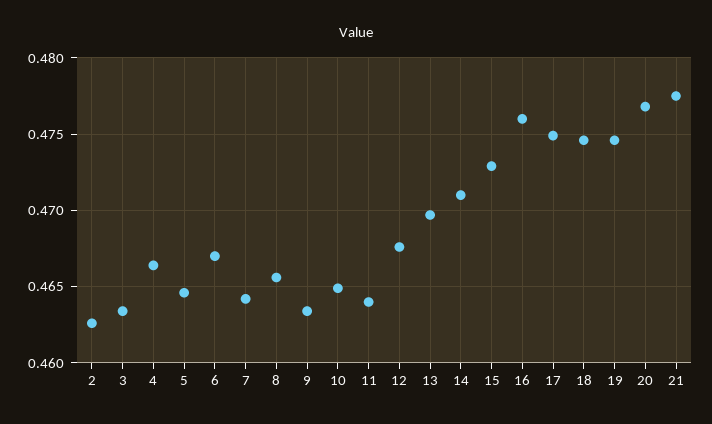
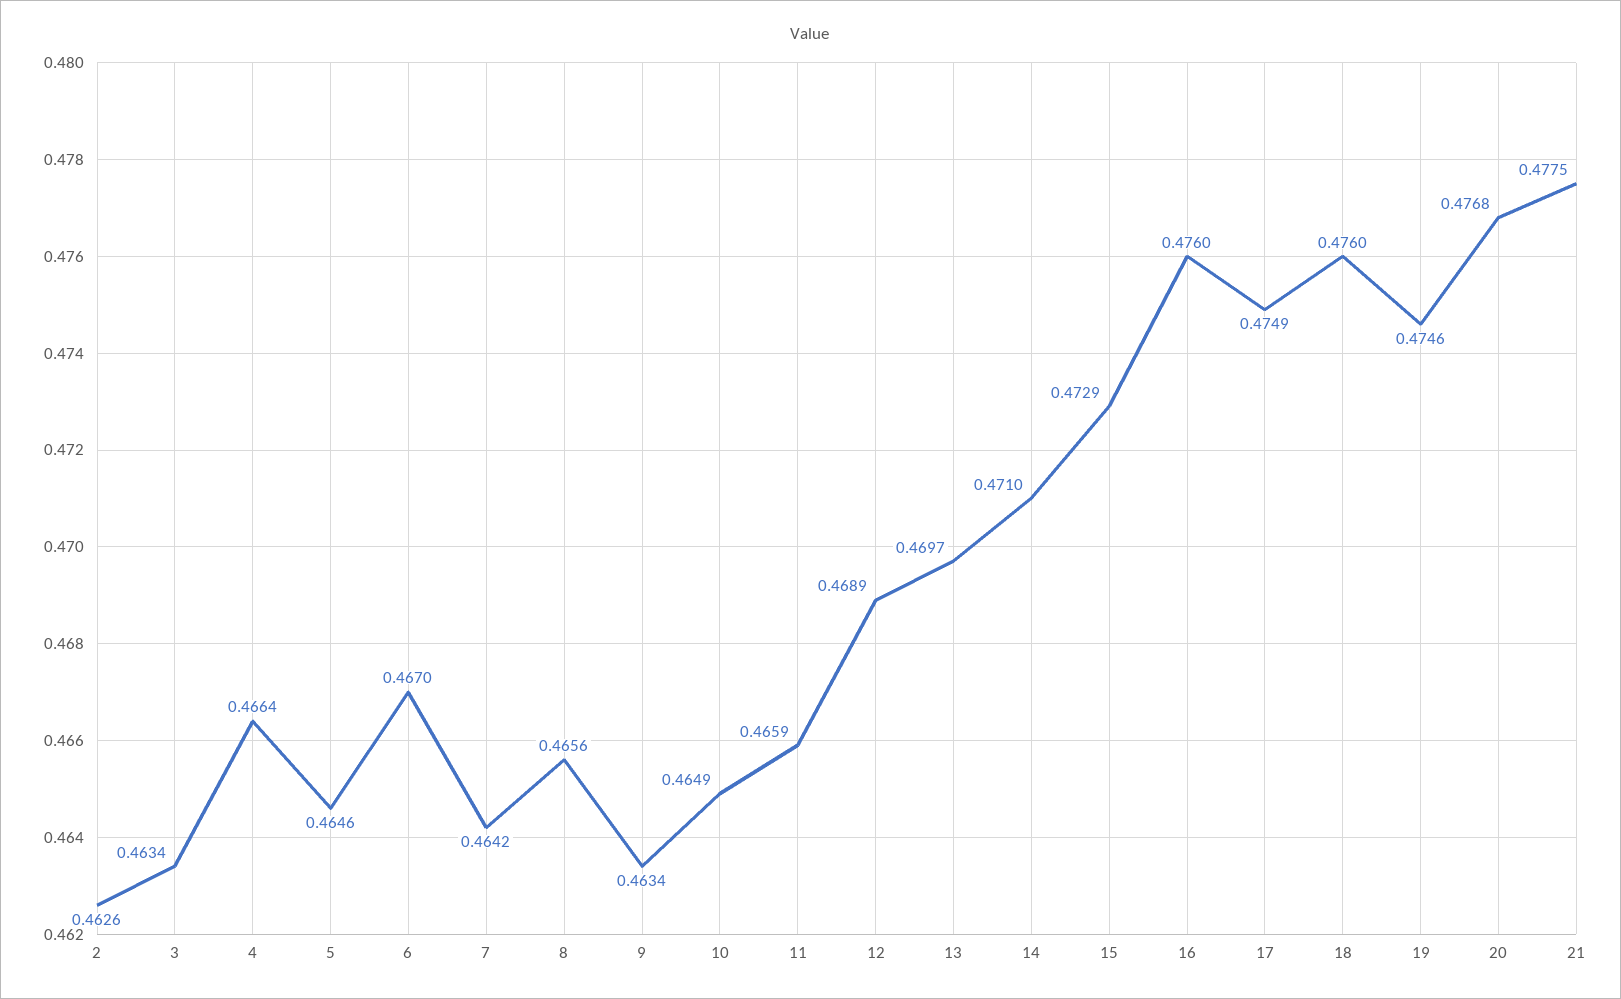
11: 0.464 -> 0.4659
12: 0.4675 -> 0.4689
18: 0.4745 -> 0.476

